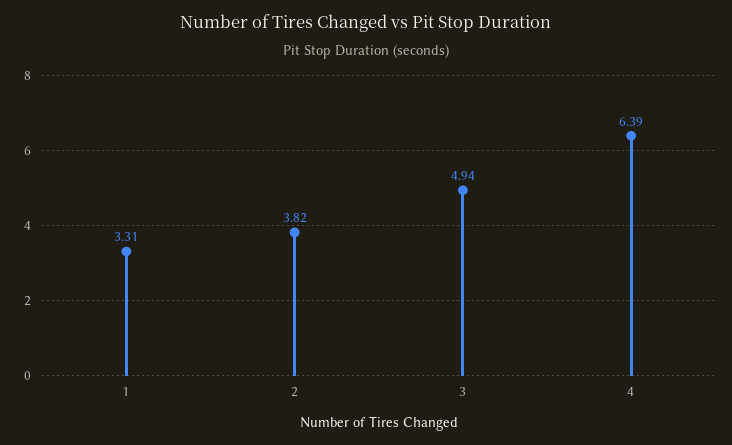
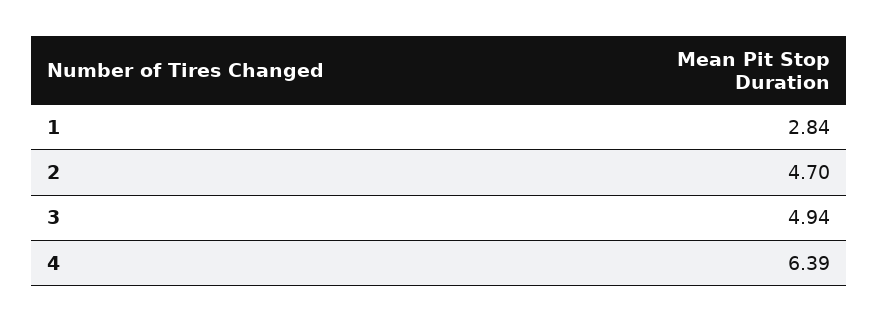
1: 3.31 -> 2.84
2: 3.82 -> 4.7

